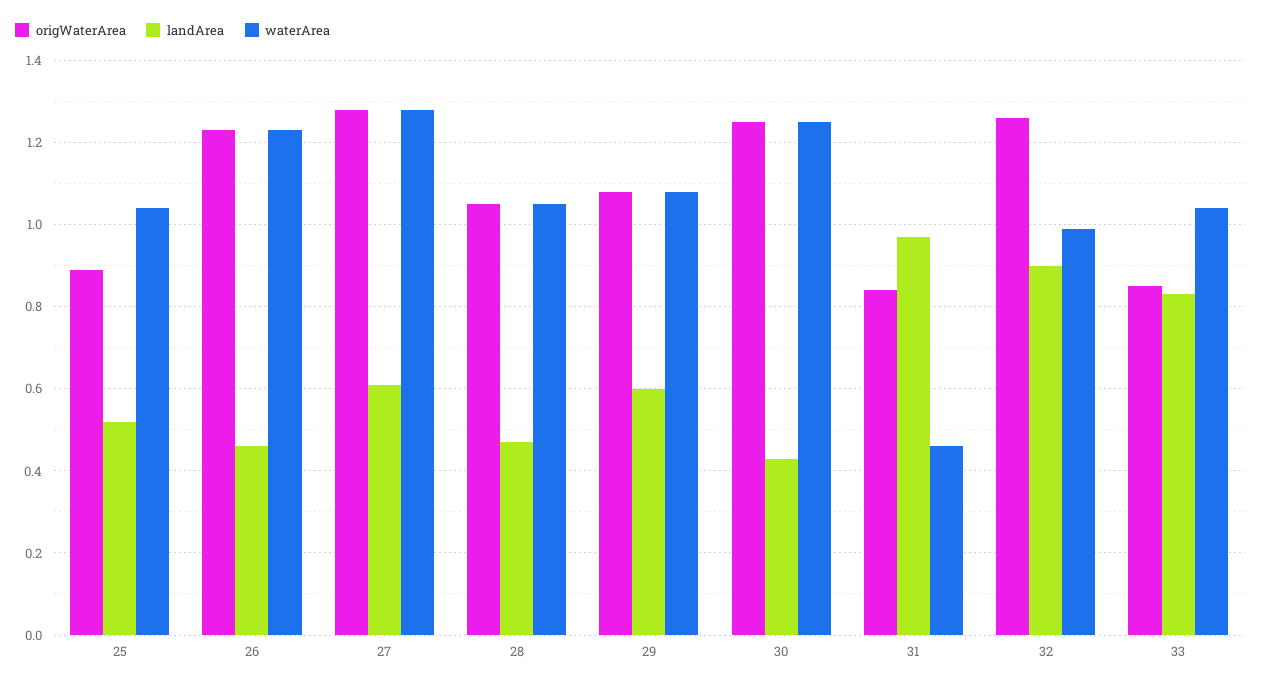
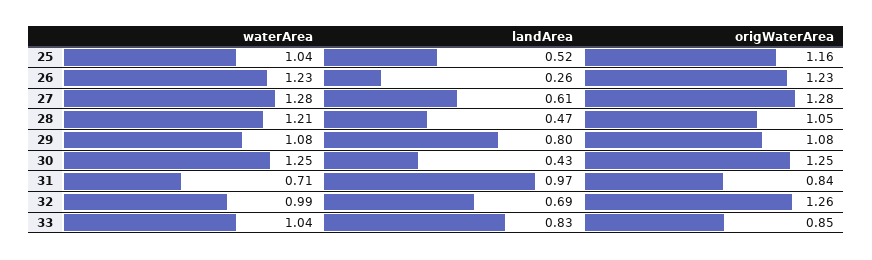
origWaterArea, 25: 0.9 -> 1.16
landArea, 26: 0.45 -> 0.26
waterArea, 28: 1.05 -> 1.21
landArea, 29: 0.6 -> 0.8
waterArea, 31: 0.45 -> 0.71
landArea, 32: 0.9 -> 0.69

